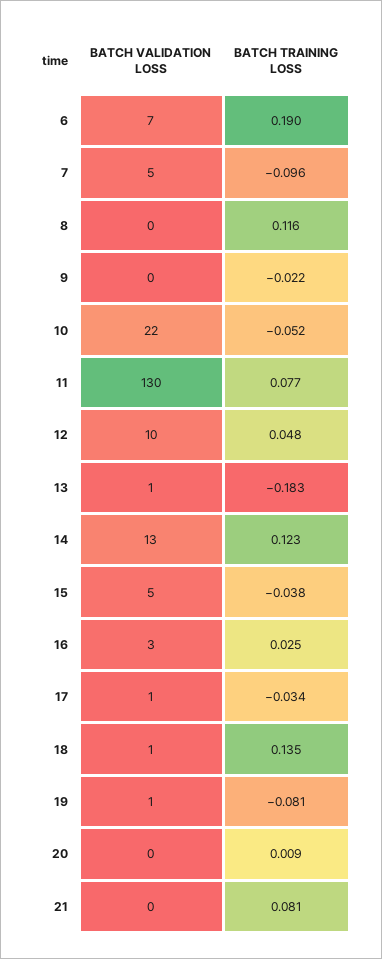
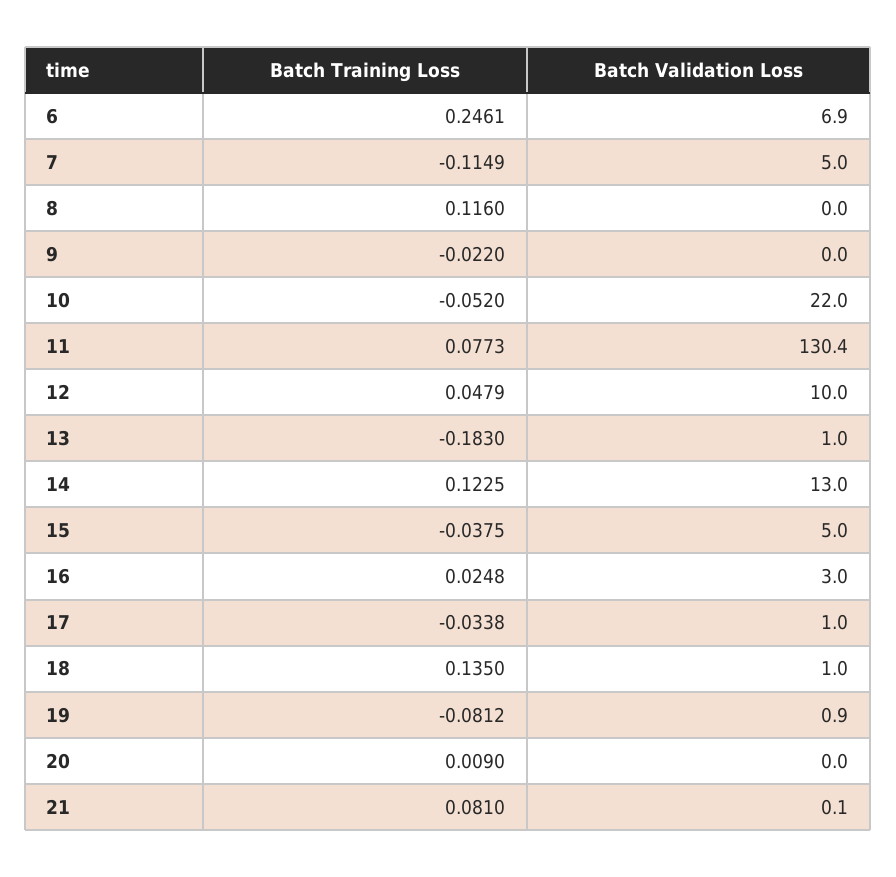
BATCH TRAINING LOSS, 6: 0.19 -> 0.2461
BATCH TRAINING LOSS, 7: -0.096 -> -0.1149

